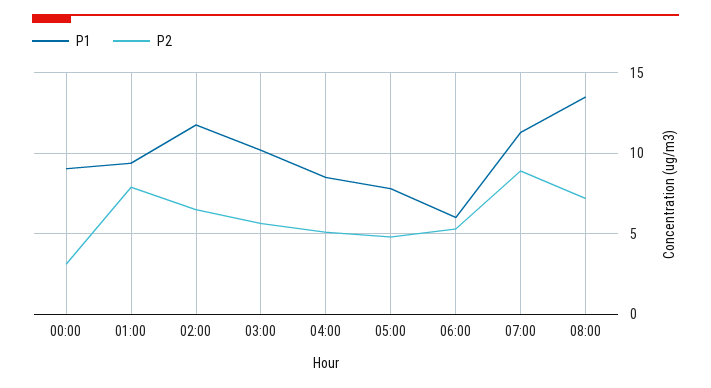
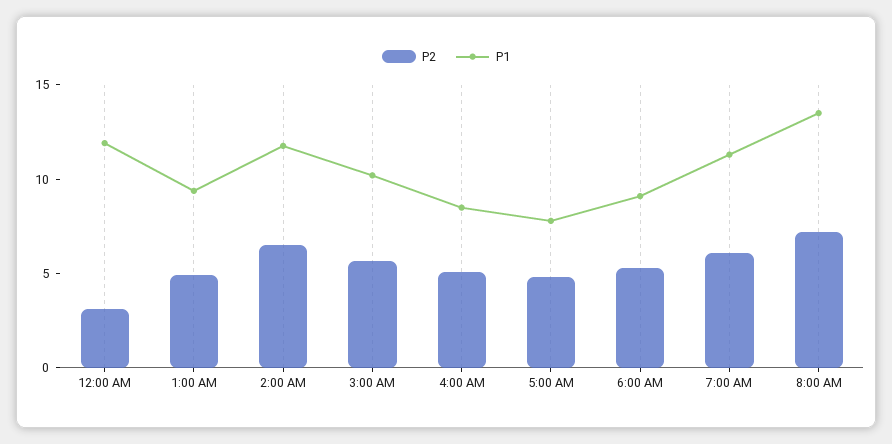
P1, 00:00: 9 -> 12
P2, 01:00: 8 -> 5
P1, 06:00: 6 -> 9
P2, 07:00: 9 -> 6

